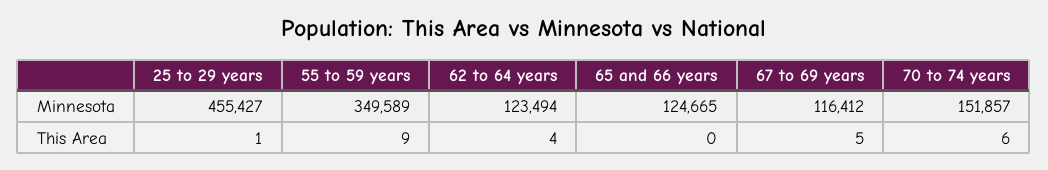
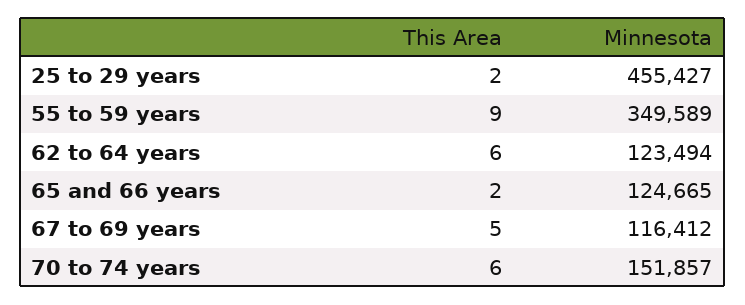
25 to 29 years, This Area: 1 -> 2
62 to 64 years, This Area: 4 -> 6
65 and 66 years, This Area: 0 -> 2

